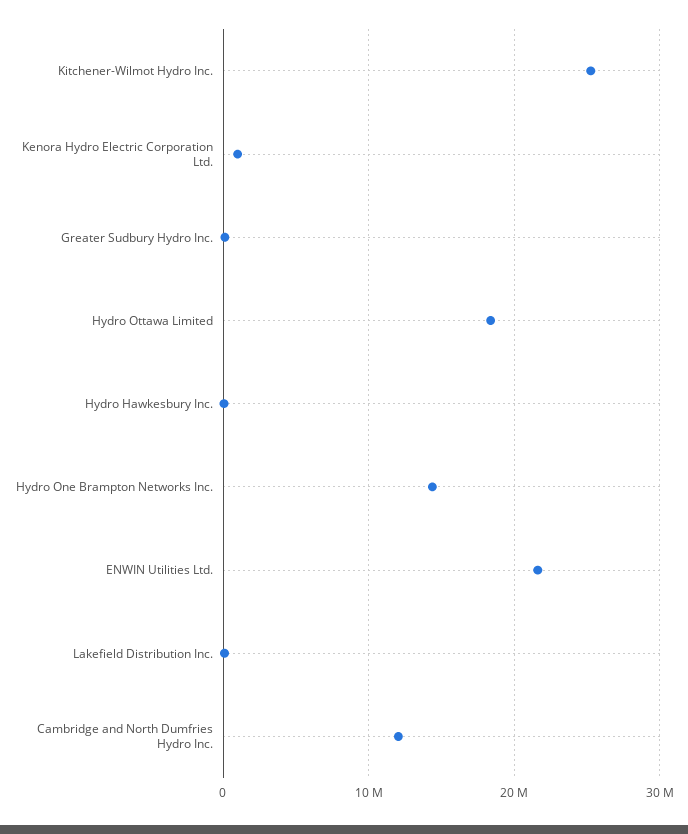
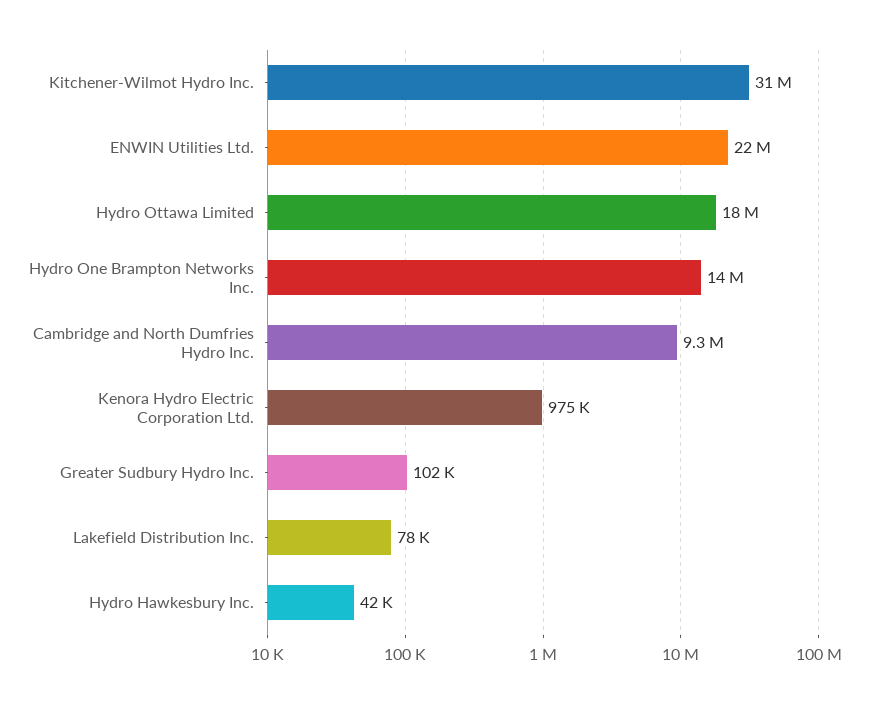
Kitchener-Wilmot Hydro Inc.: 25000000 -> 31000000
Cambridge and North Dumfries Hydro Inc.: 12000000 -> 9300000

